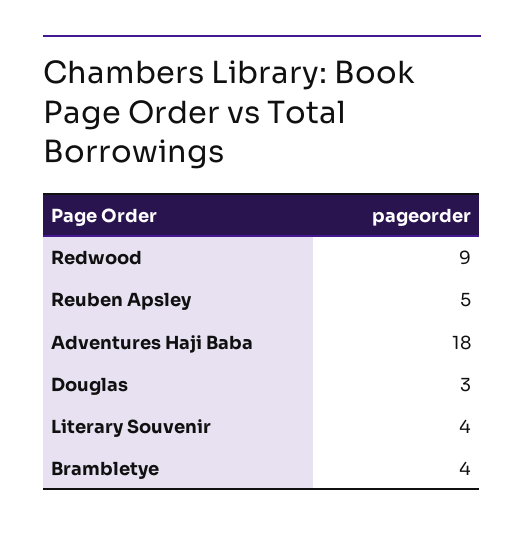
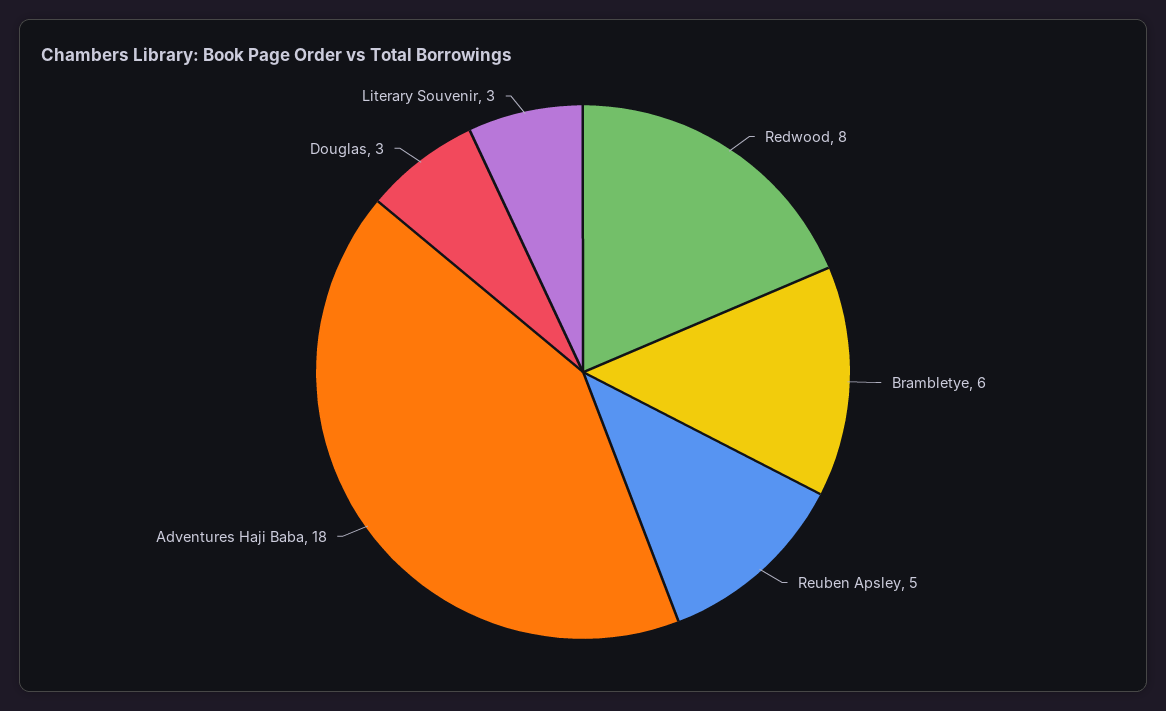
Redwood: 9 -> 8
Literary Souvenir: 4 -> 3
Brambletye: 4 -> 6

